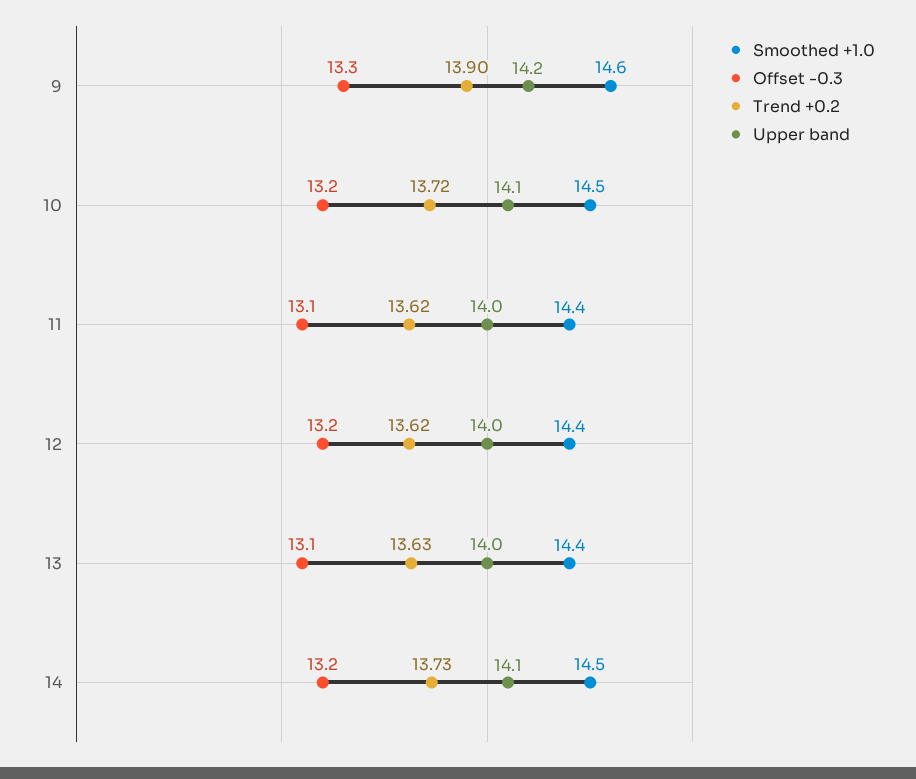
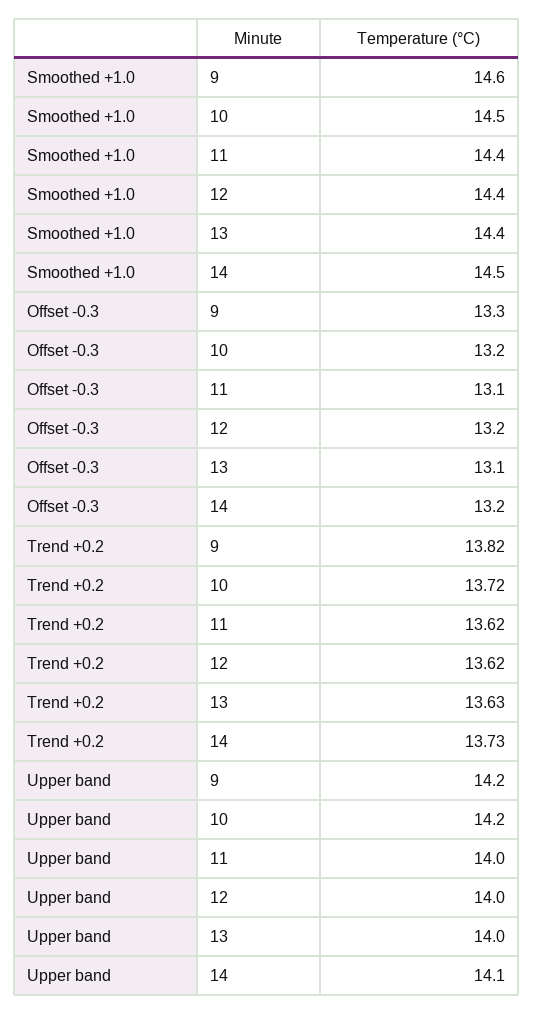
Trend +0.2, 9: 13.9 -> 13.82
Upper band, 10: 14.1 -> 14.2

